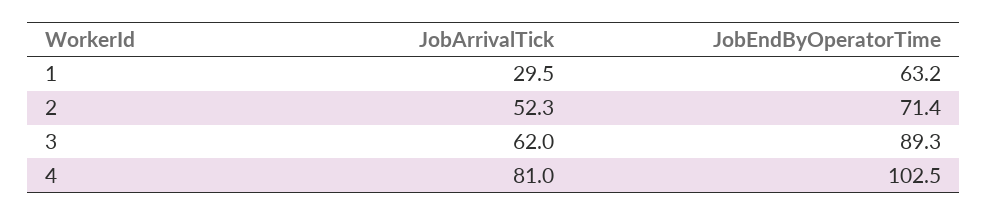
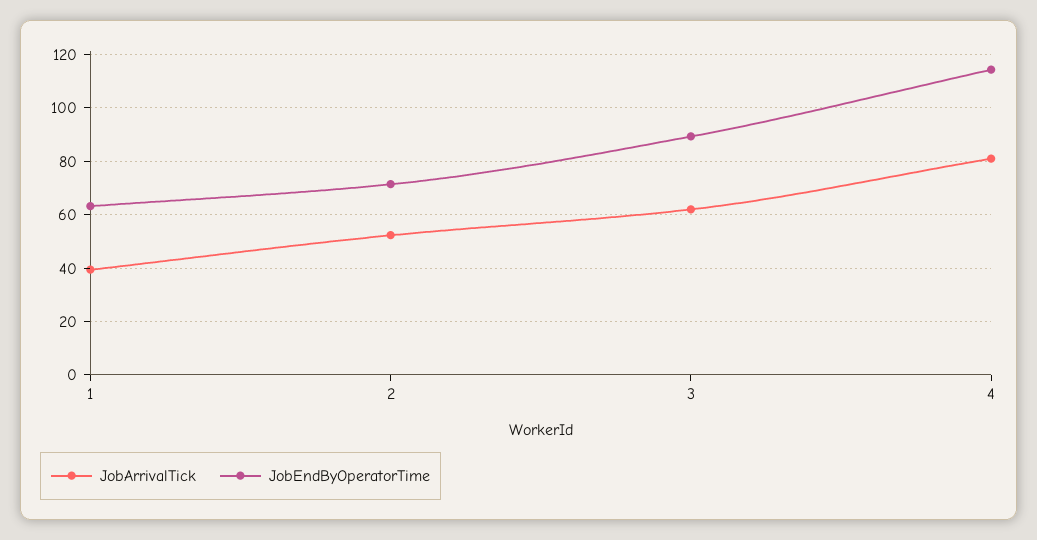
JobArrivalTick, 1: 29.5 -> 40
JobEndByOperatorTime, 4: 102.5 -> 115

